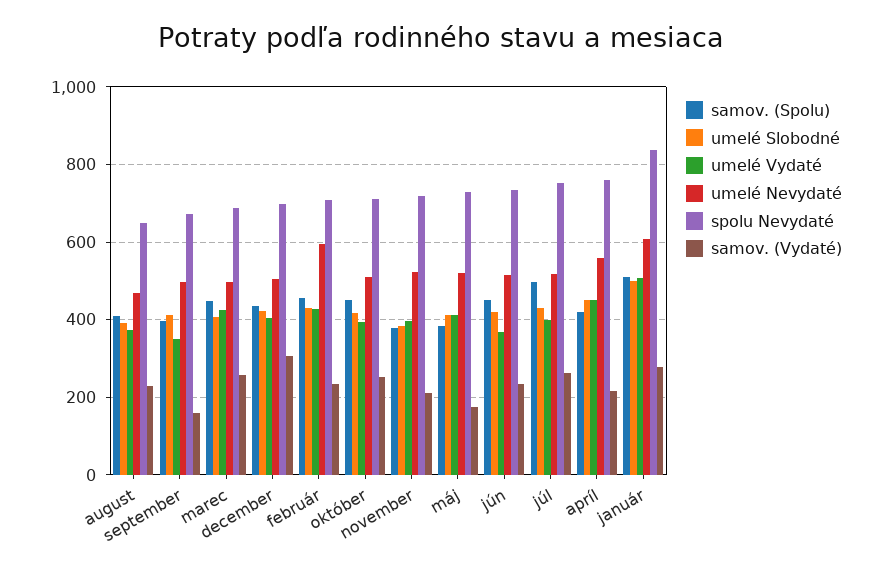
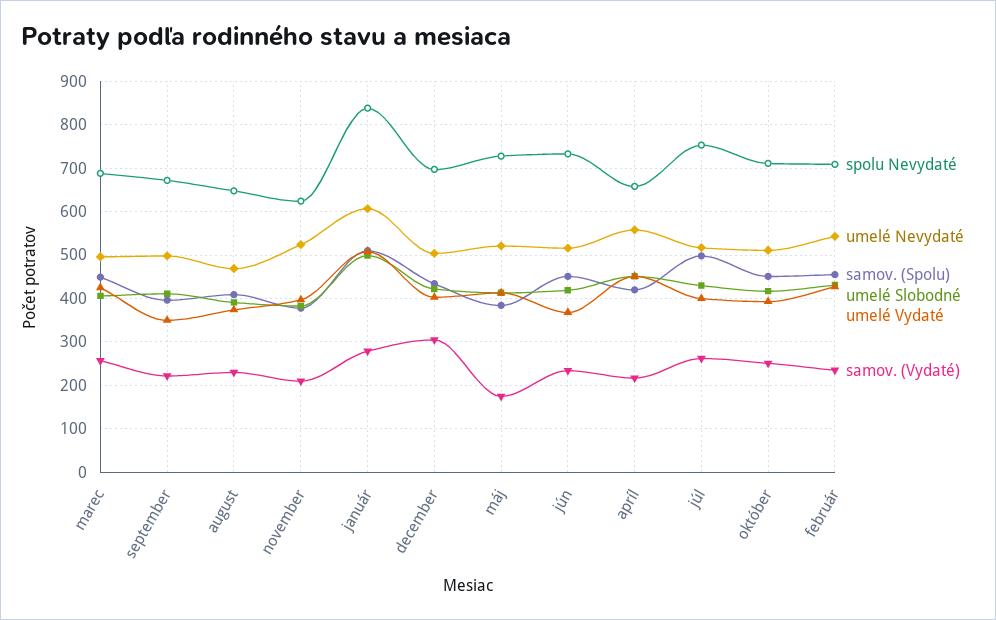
samov. (Vydaté), september: 160 -> 220
umelé Nevydaté, február: 600 -> 540
spolu Nevydaté, november: 720 -> 620
spolu Nevydaté, apríl: 760 -> 660

